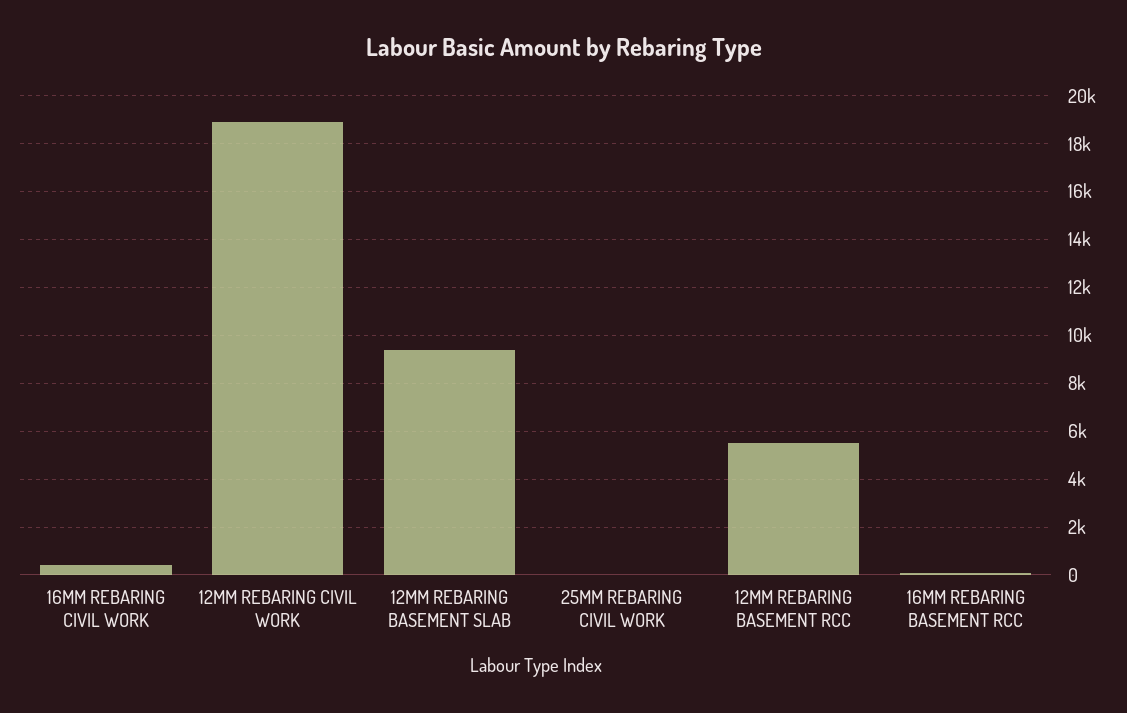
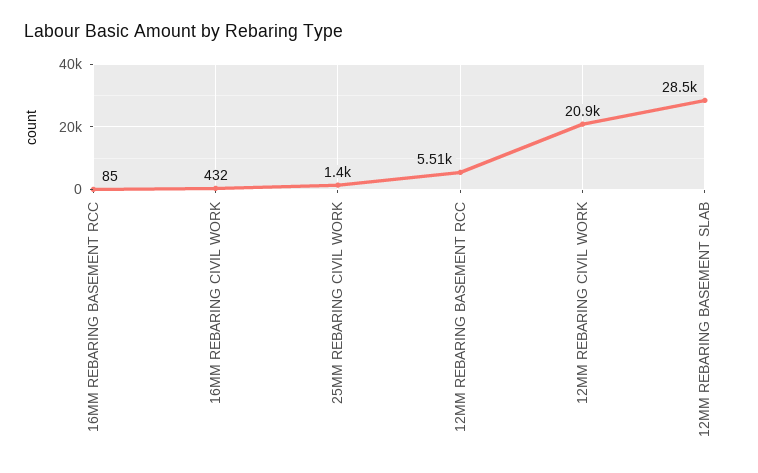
12MM REBARING CIVIL WORK: 19000 -> 20900
12MM REBARING BASEMENT SLAB: 9500 -> 28500
25MM REBARING CIVIL WORK: 0 -> 1400

